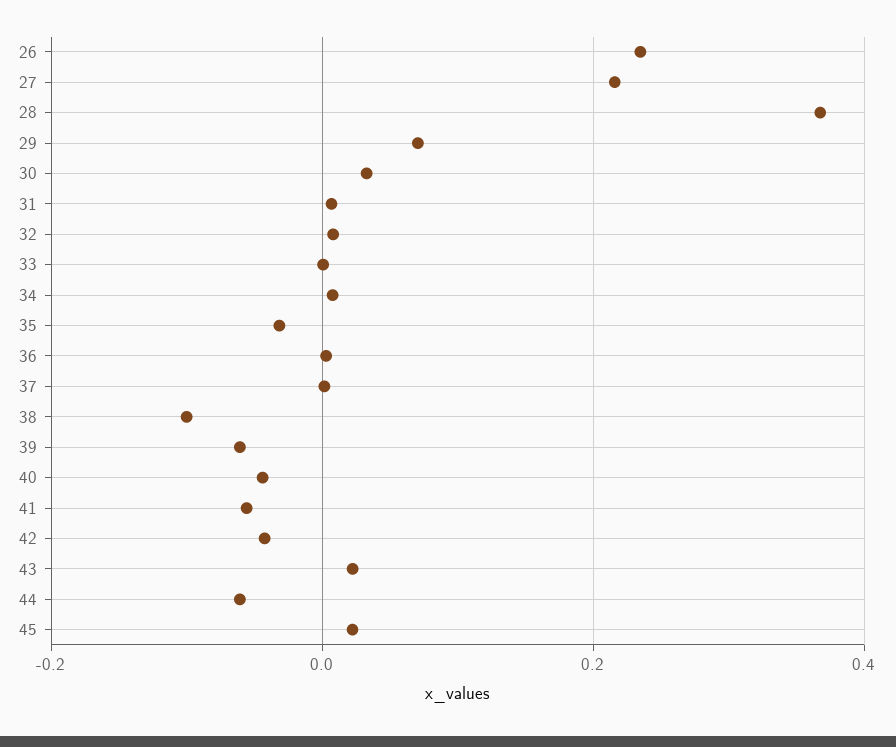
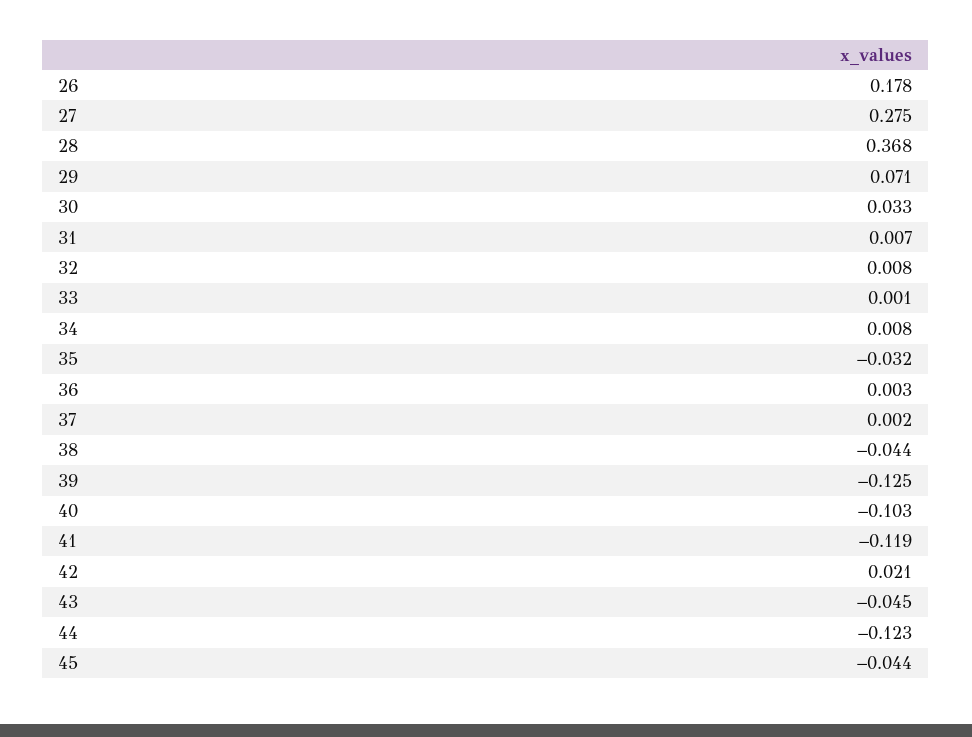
26: 0.24 -> 0.178
27: 0.22 -> 0.275
38: -0.1 -> -0.044
39: -0.06 -> -0.125
40: -0.04 -> -0.103
41: -0.06 -> -0.119
42: -0.04 -> 0.021
43: 0.02 -> -0.045
44: -0.06 -> -0.123
45: 0.02 -> -0.044

